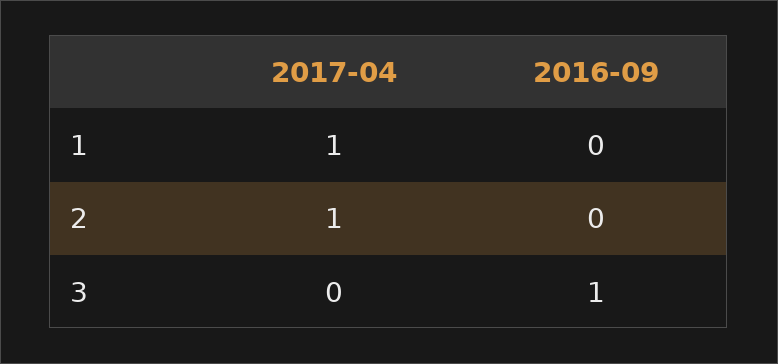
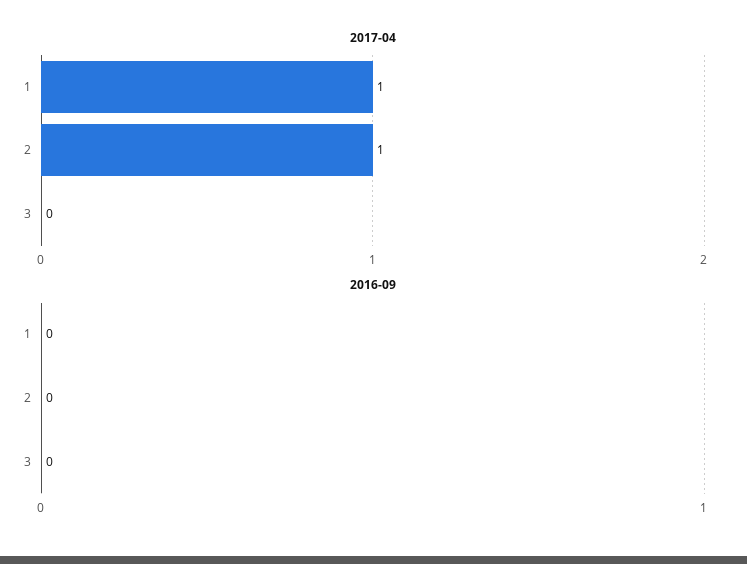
2016-09, 3: 1 -> 0

